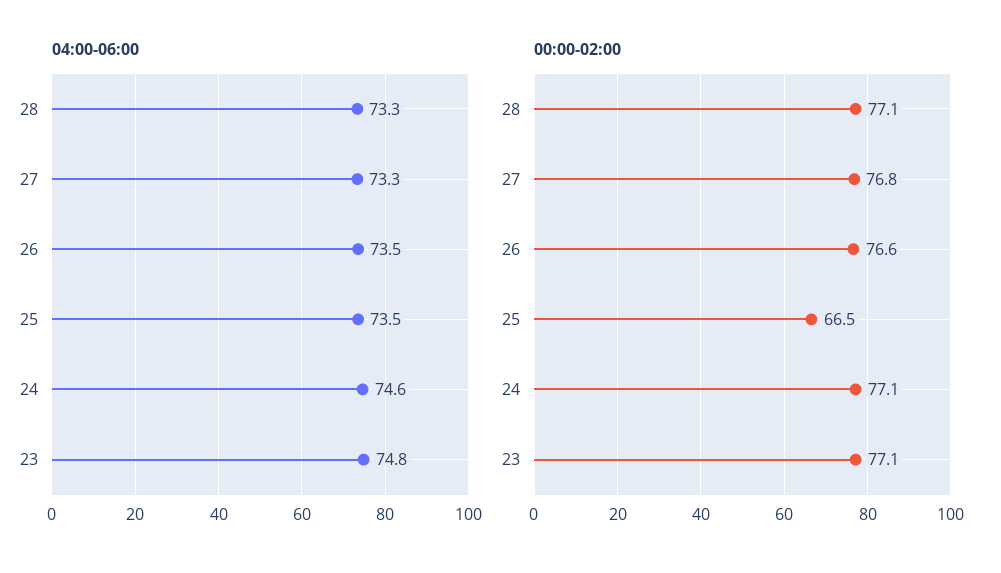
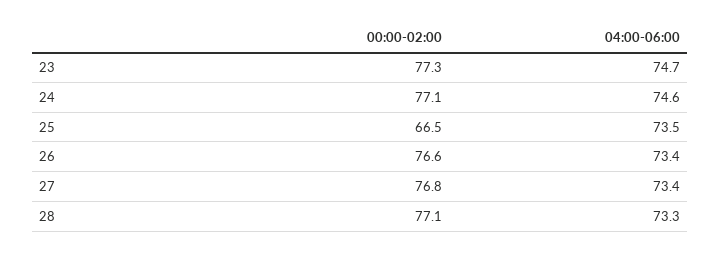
04:00-06:00, 27: 73.3 -> 73.4
04:00-06:00, 26: 73.5 -> 73.4
04:00-06:00, 23: 74.8 -> 74.7
00:00-02:00, 23: 77.1 -> 77.3

